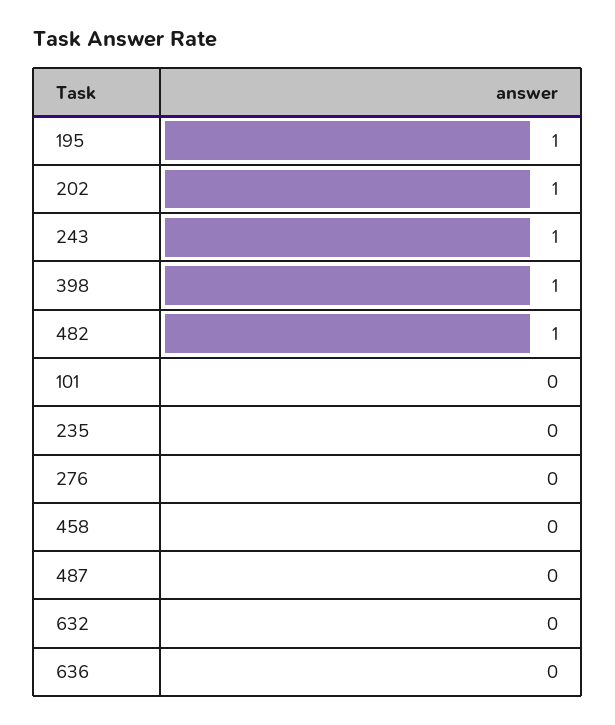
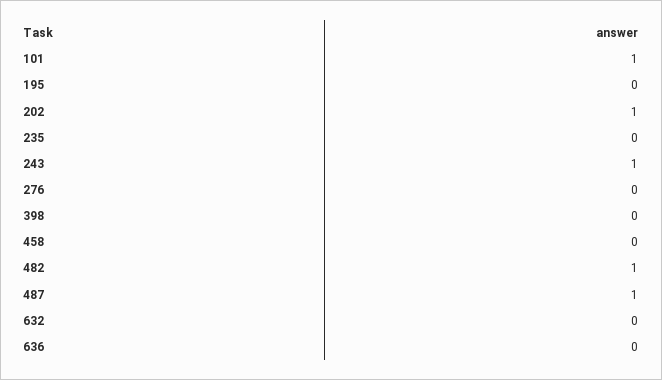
195: 1 -> 0
398: 1 -> 0
101: 0 -> 1
487: 0 -> 1

